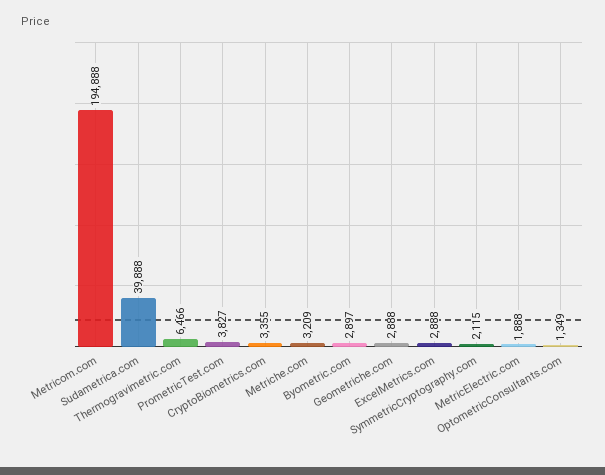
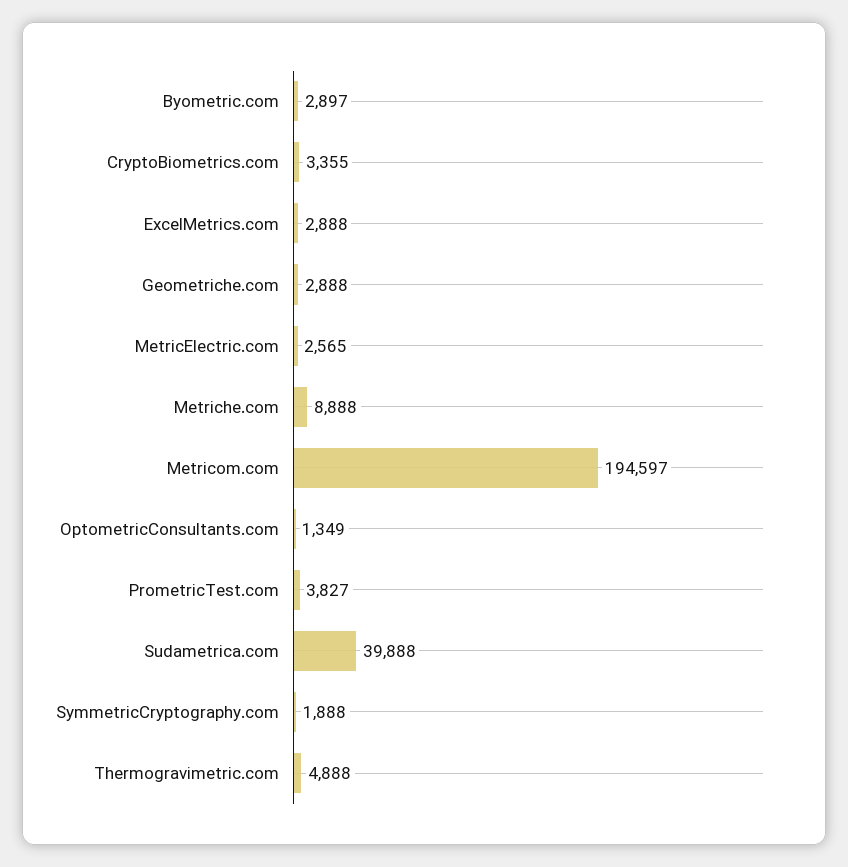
Metricom.com: 194888 -> 194597
Thermogravimetric.com: 6466 -> 4888
Metriche.com: 3209 -> 8888
SymmetricCryptography.com: 2115 -> 1888
MetricElectric.com: 1888 -> 2565

